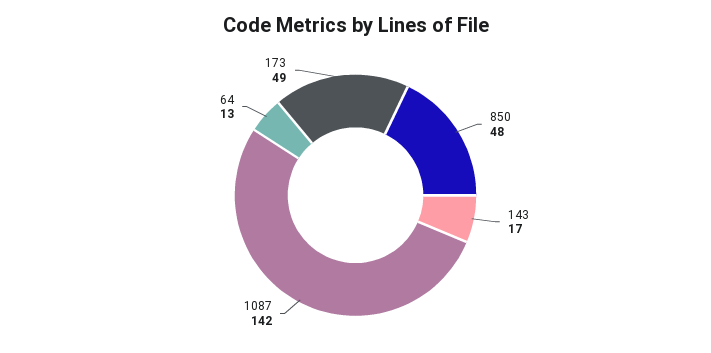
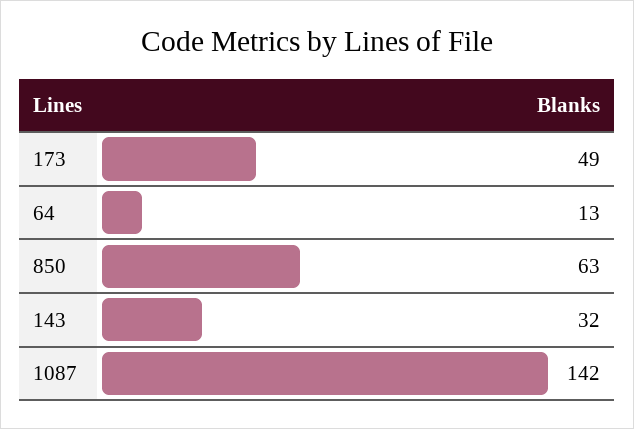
850: 48 -> 63
143: 17 -> 32

